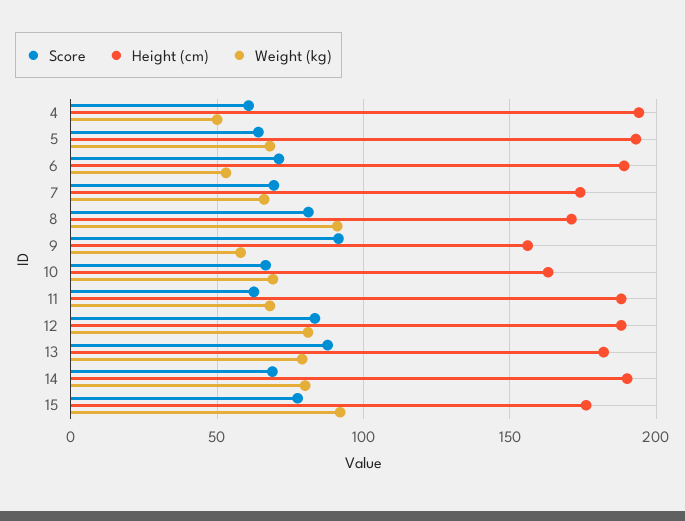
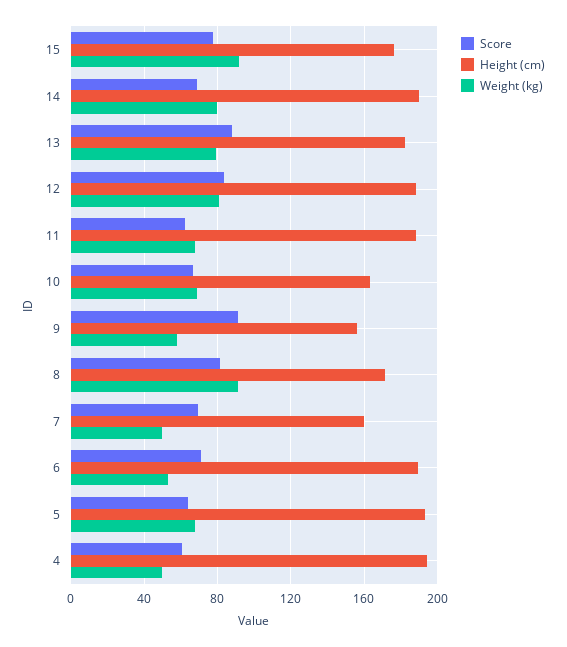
Height (cm), 7: 175 -> 160
Weight (kg), 7: 65 -> 50

